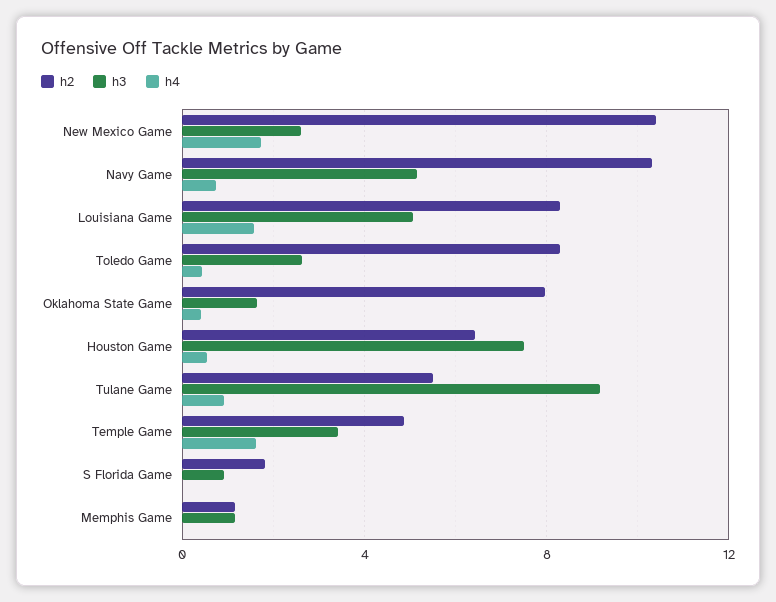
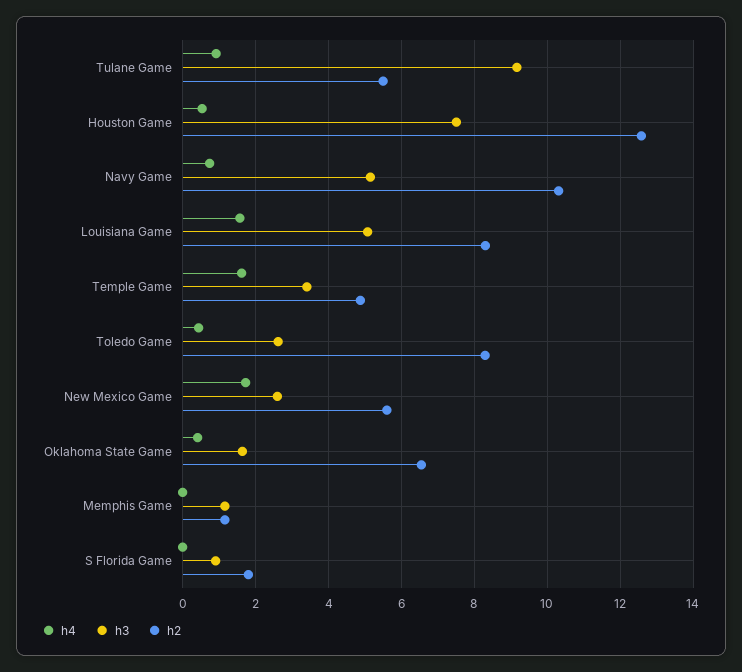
h2, New Mexico Game: 10.5 -> 5.6
h2, Oklahoma State Game: 8 -> 6.6
h2, Houston Game: 6.5 -> 12.6

